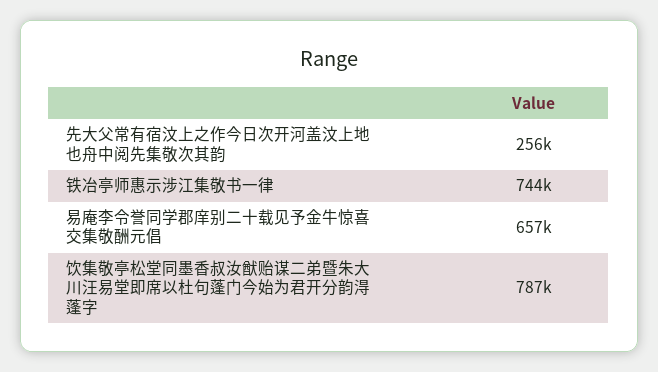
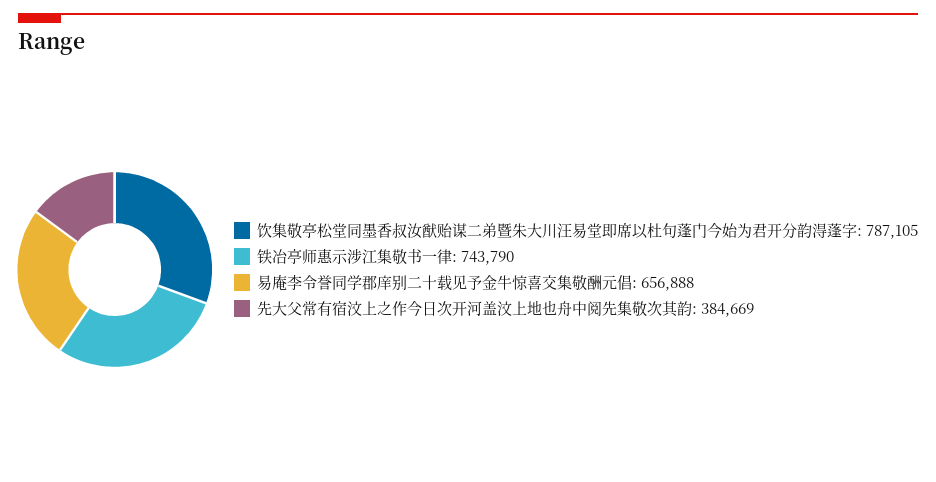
先大父常有宿汶上之作今日次开河盖汶上地也舟中阅先集敬次其韵: 256000 -> 384669

